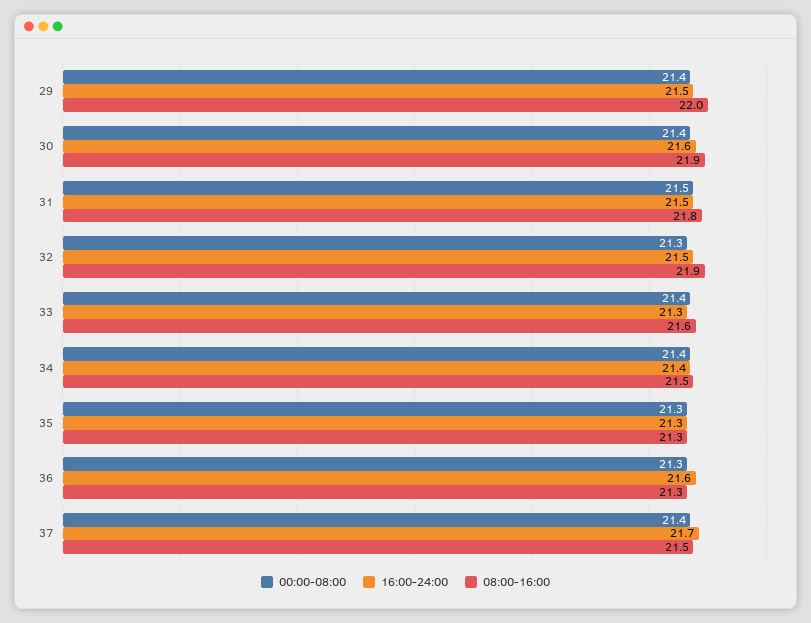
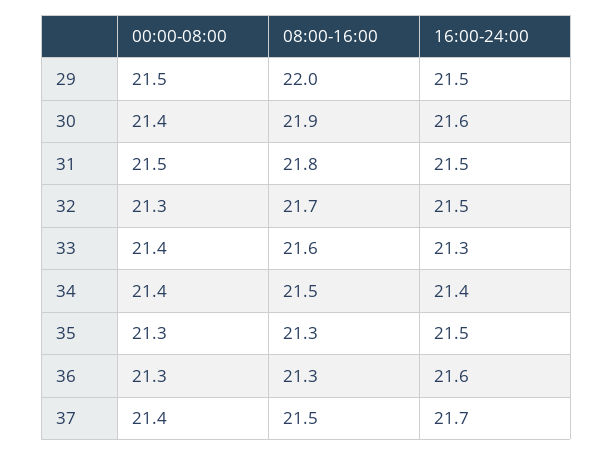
00:00-08:00, 29: 21.4 -> 21.5
08:00-16:00, 32: 21.9 -> 21.7
16:00-24:00, 35: 21.3 -> 21.5

